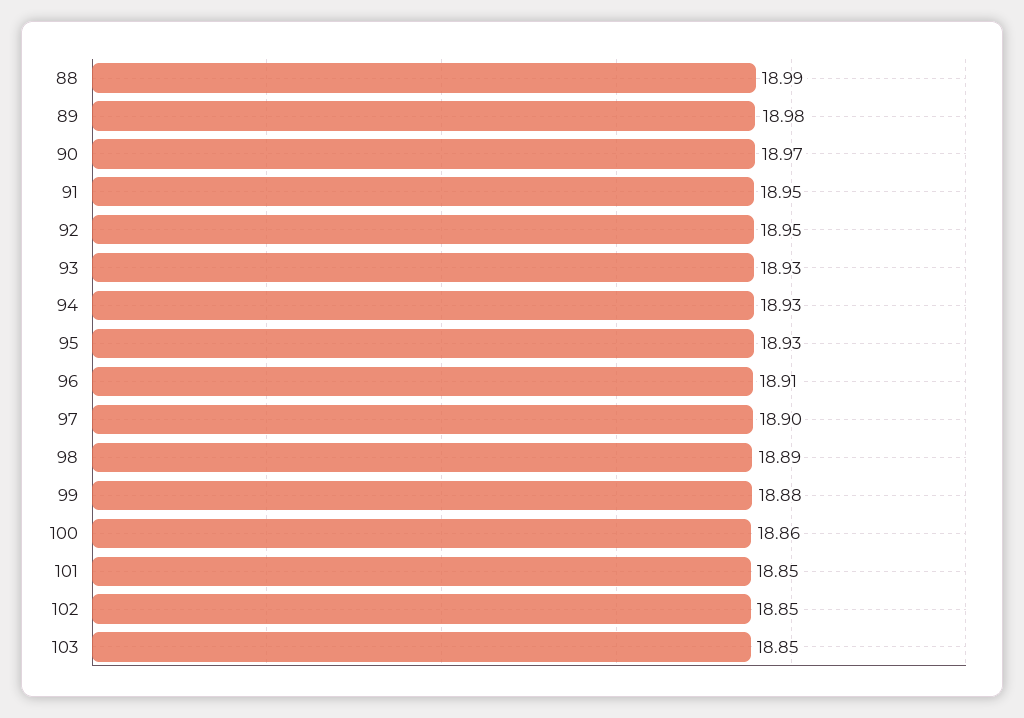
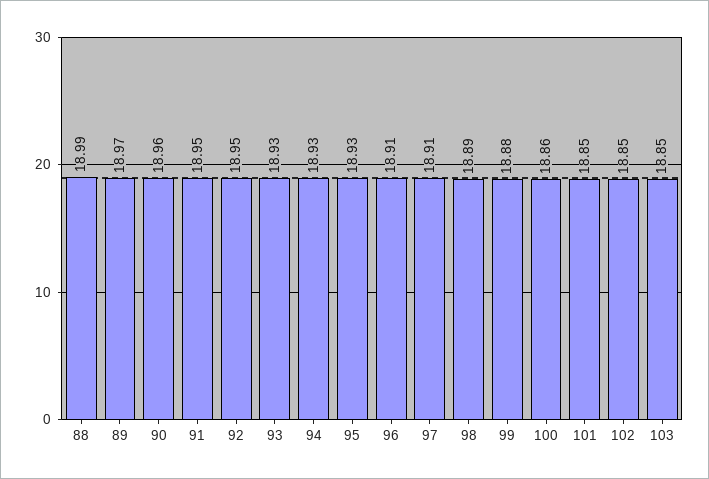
89: 18.98 -> 18.97
90: 18.97 -> 18.96
97: 18.9 -> 18.91

